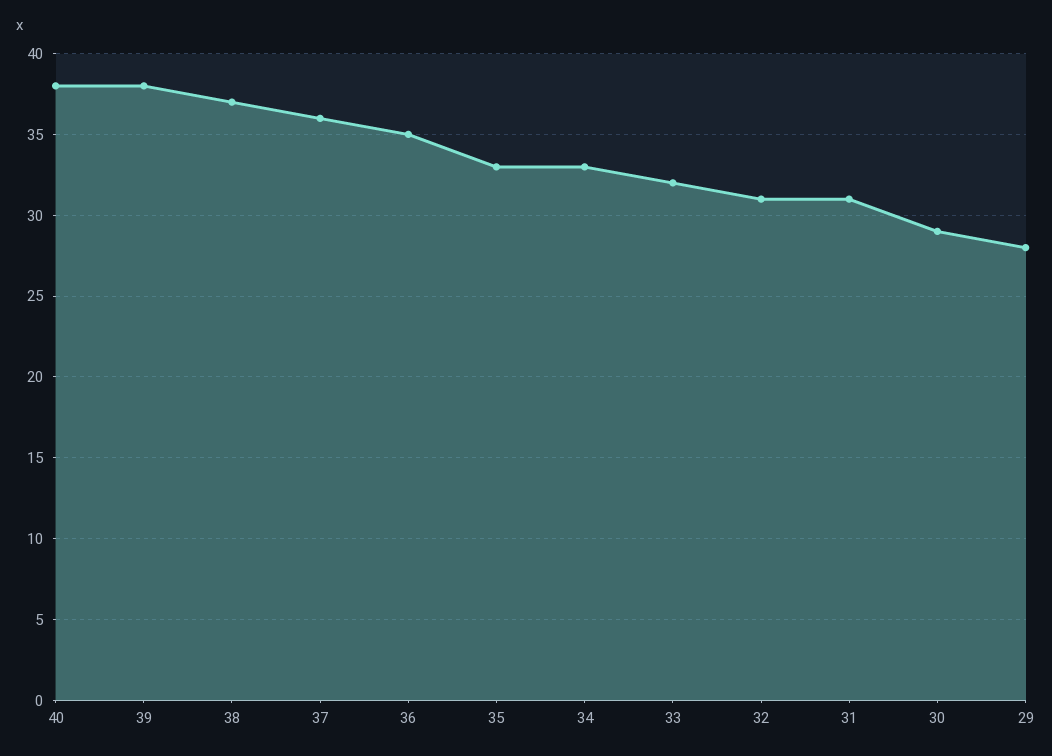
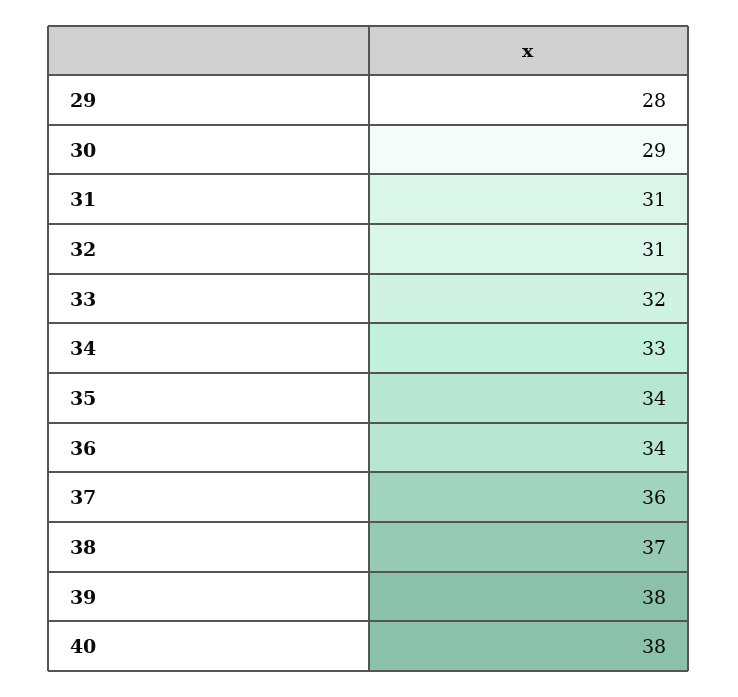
36: 35 -> 34
35: 33 -> 34

